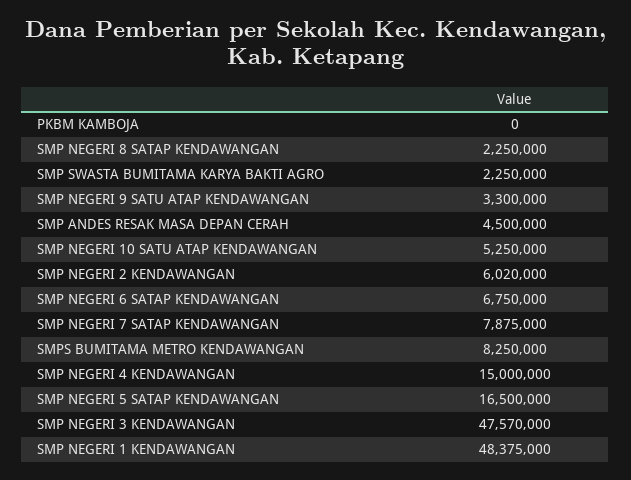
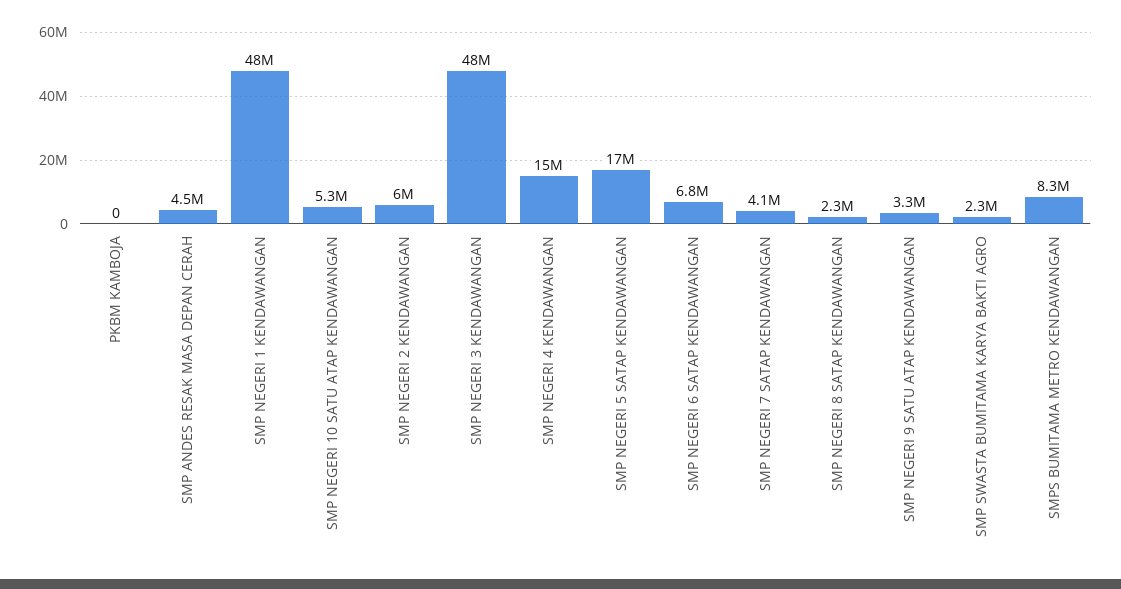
SMP NEGERI 7 SATAP KENDAWANGAN: 7875000 -> 4100000

